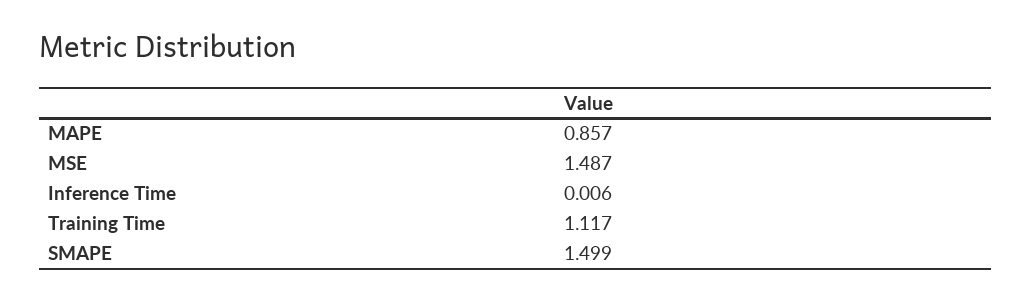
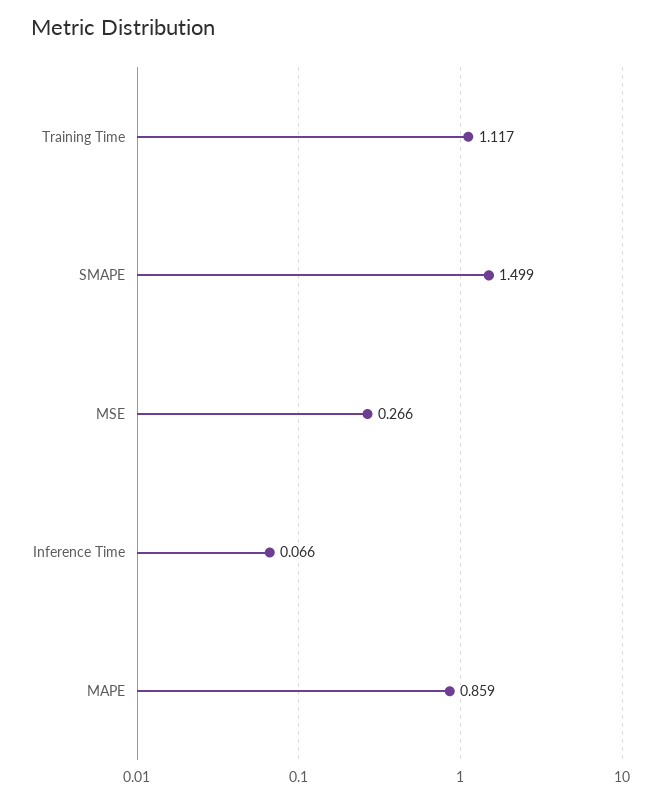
MAPE: 0.857 -> 0.859
MSE: 1.487 -> 0.266
Inference Time: 0.006 -> 0.066

